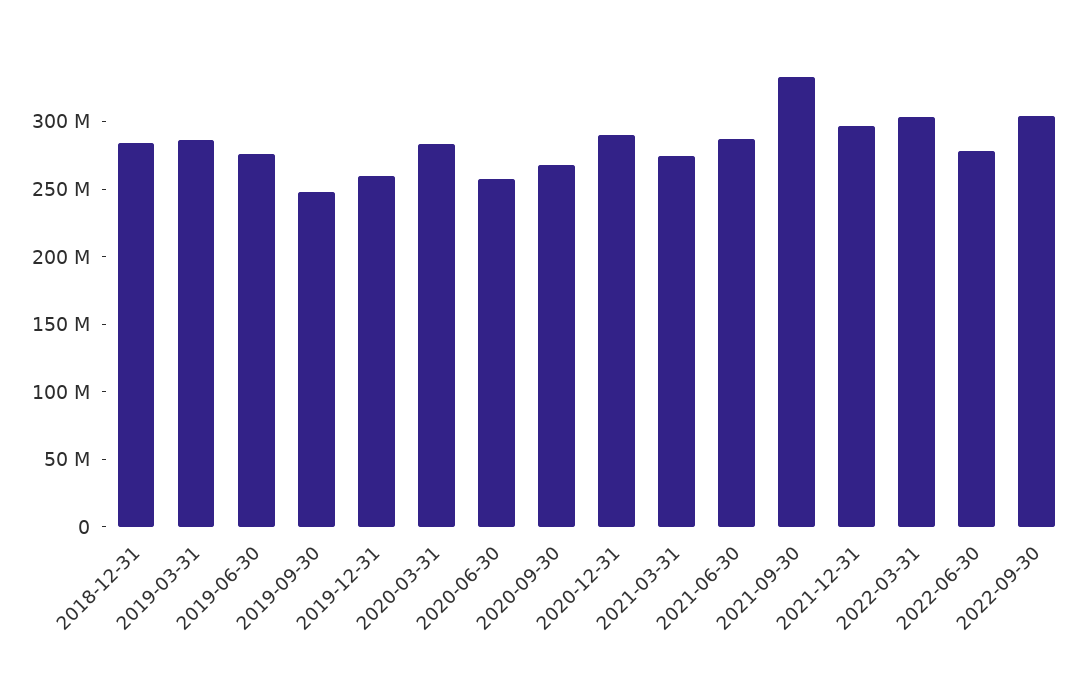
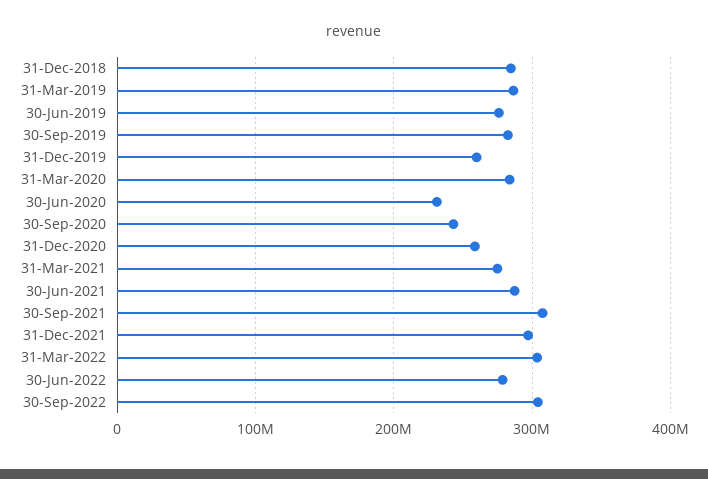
2019-09-30: 250000000 -> 280000000
2020-06-30: 260000000 -> 230000000
2020-09-30: 270000000 -> 240000000
2020-12-31: 290000000 -> 260000000
2021-09-30: 330000000 -> 310000000

